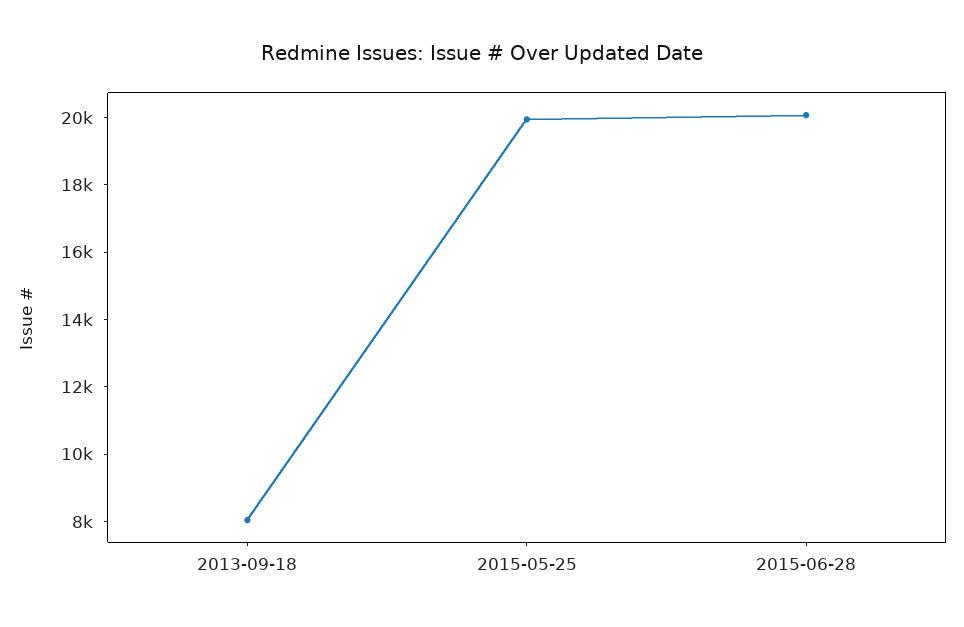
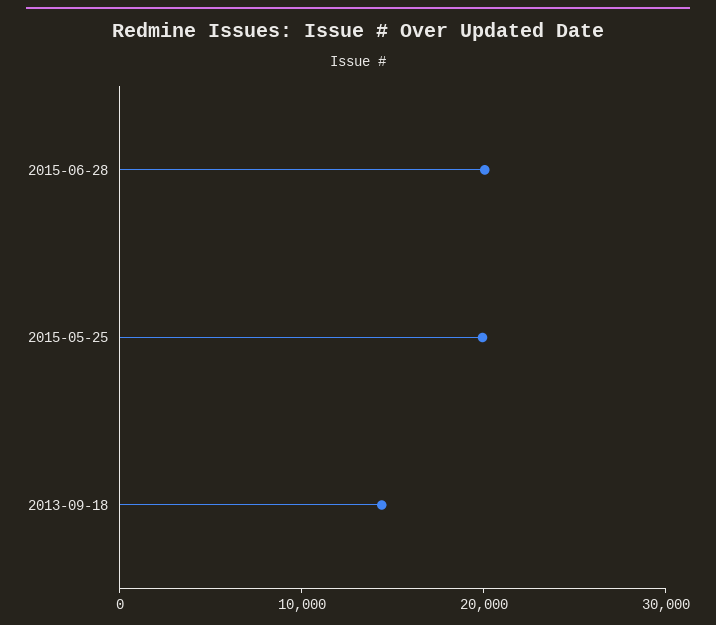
2013-09-18: 8000 -> 14000

